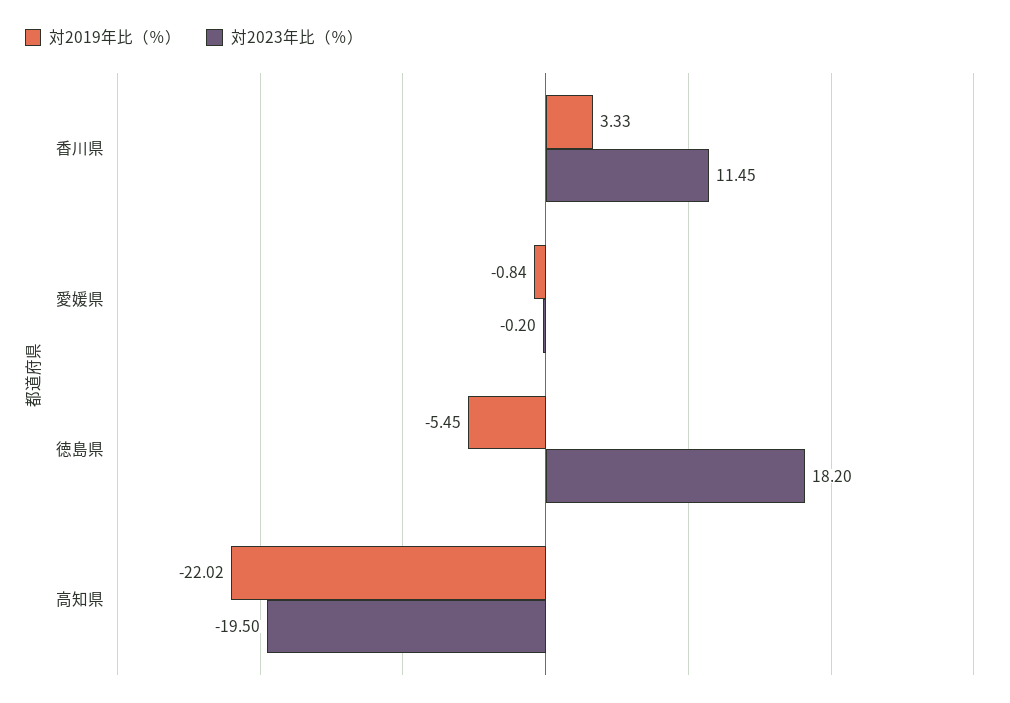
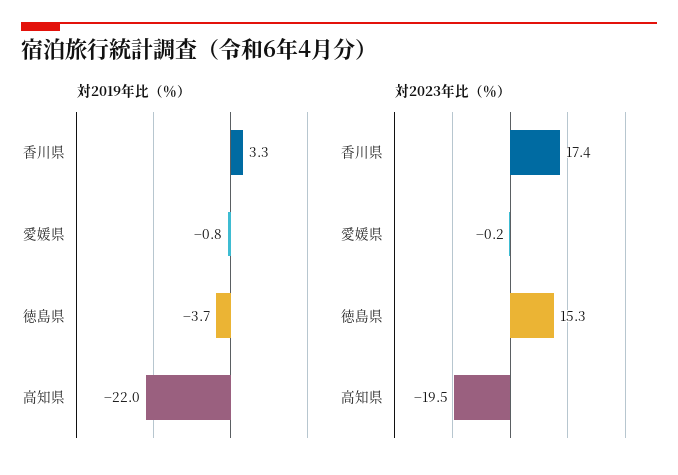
対2023年比（％）, 香川県: 11.45 -> 17.4
対2019年比（％）, 徳島県: -5.45 -> -3.7
対2023年比（％）, 徳島県: 18.2 -> 15.3

